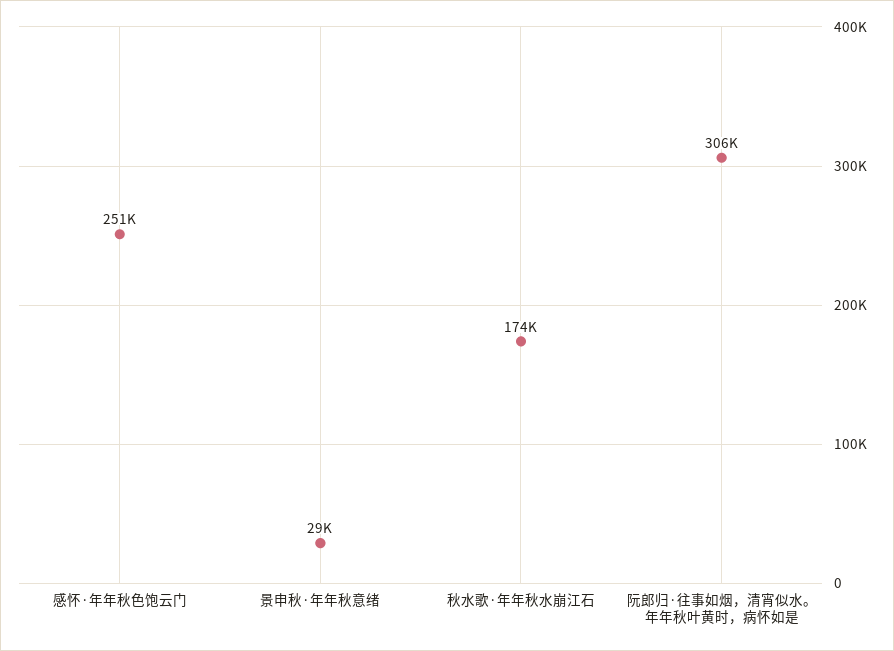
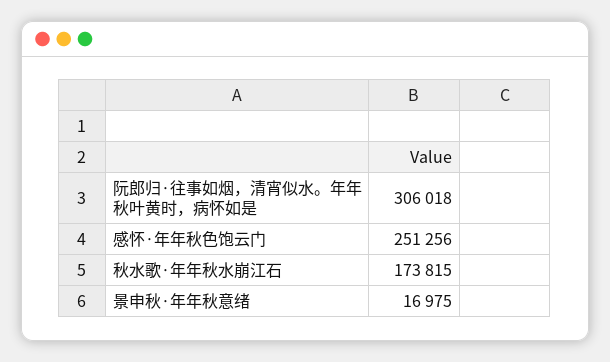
景申秋·年年秋意绪: 29000 -> 16975

